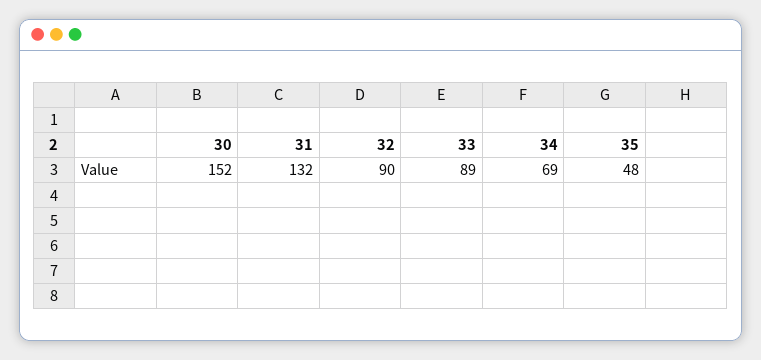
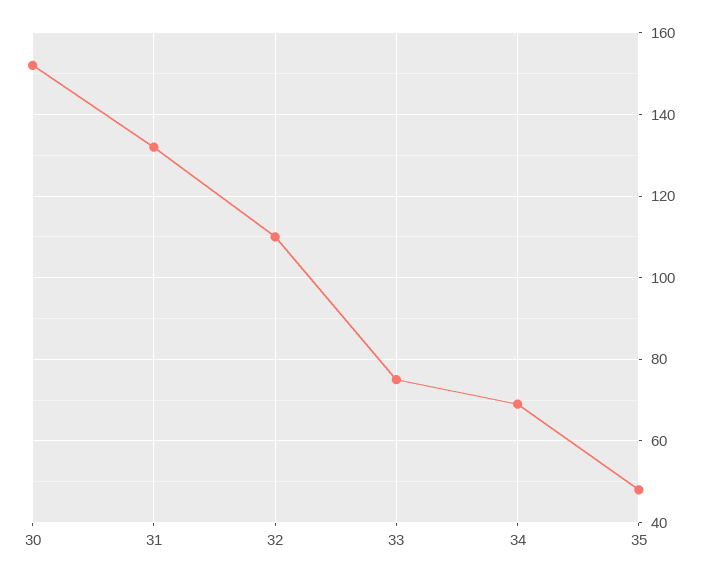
32: 90 -> 110
33: 89 -> 75

